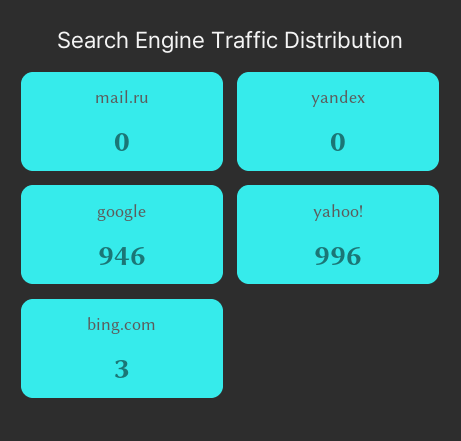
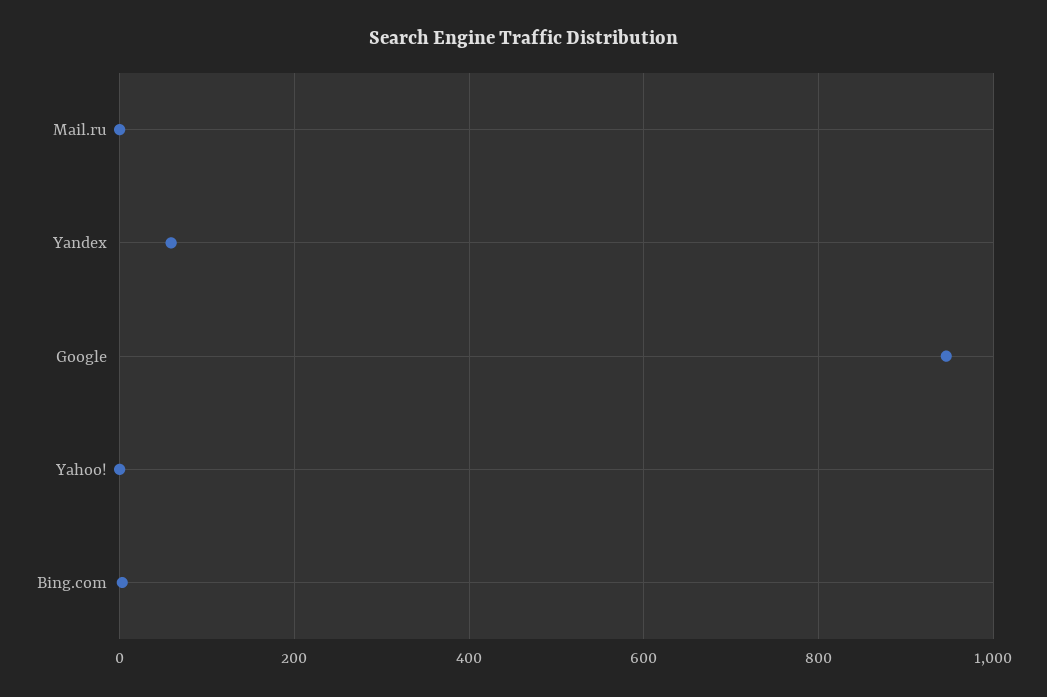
yandex: 0 -> 60
yahoo!: 996 -> 0

